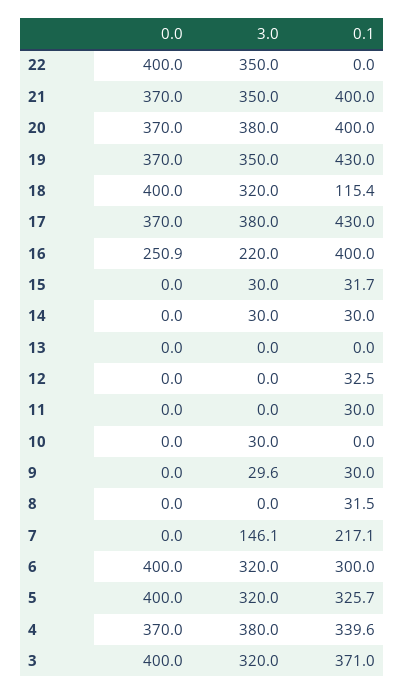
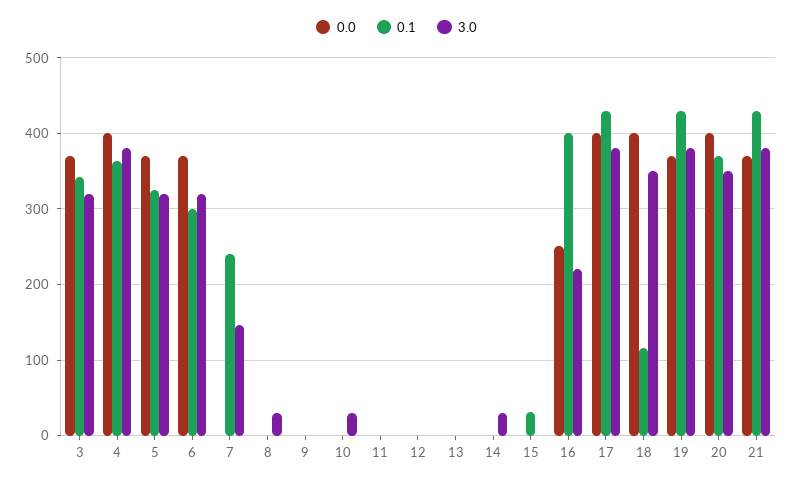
0.0, 22: 400 -> none
3.0, 22: 350 -> none
0.1, 22: 0 -> none
3.0, 21: 350 -> 380
0.1, 21: 400 -> 430
0.0, 20: 370 -> 400
3.0, 20: 380 -> 350
0.1, 20: 400 -> 370
3.0, 19: 350 -> 380
3.0, 18: 320 -> 350
0.0, 17: 370 -> 400
3.0, 15: 30 -> 0
0.1, 14: 30 -> 0
0.1, 12: 32.5 -> 0
0.1, 11: 30 -> 0
3.0, 9: 29.6 -> 0
0.1, 9: 30 -> 0
3.0, 8: 0 -> 30
0.1, 8: 31.5 -> 0
0.1, 7: 217.1 -> 240
0.0, 6: 400 -> 370
0.0, 5: 400 -> 370
0.0, 4: 370 -> 400
0.1, 4: 339.6 -> 360
0.0, 3: 400 -> 370
0.1, 3: 371 -> 340

